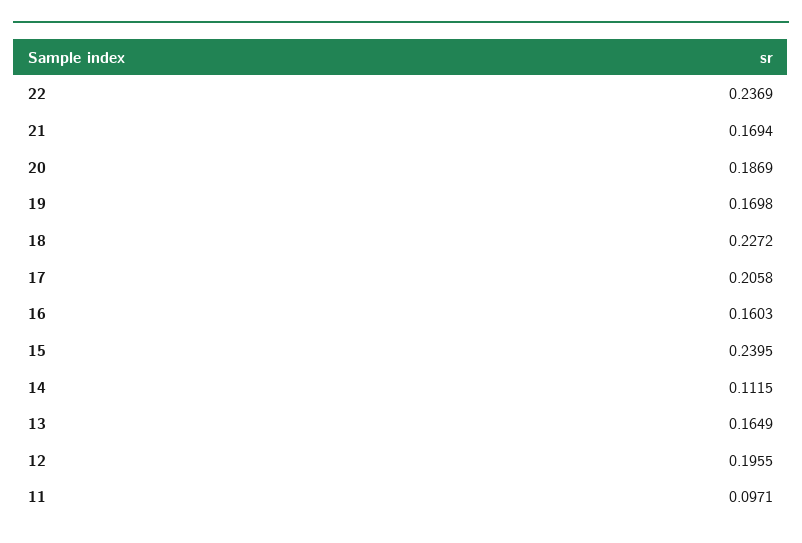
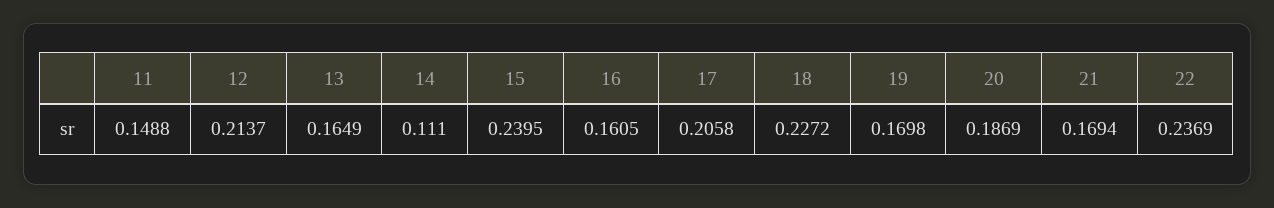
16: 0.1603 -> 0.1605
14: 0.1115 -> 0.111
12: 0.1955 -> 0.2137
11: 0.0971 -> 0.1488

